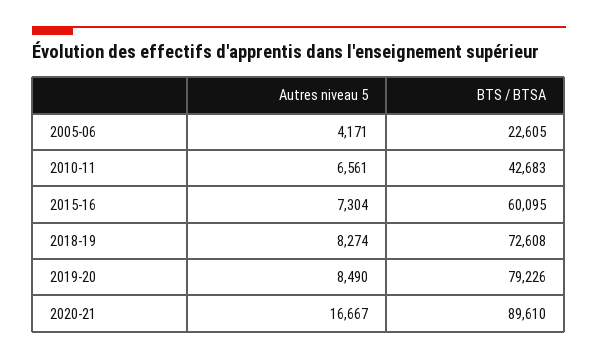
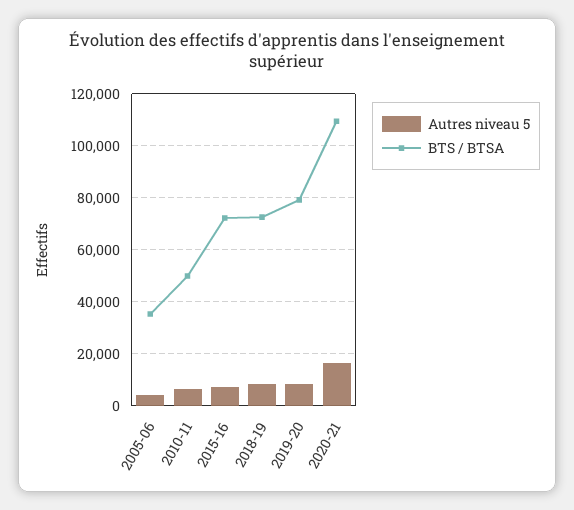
BTS / BTSA, 2005-06: 22605 -> 35000
BTS / BTSA, 2010-11: 42683 -> 50000
BTS / BTSA, 2015-16: 60095 -> 72500
BTS / BTSA, 2020-21: 89610 -> 110000

